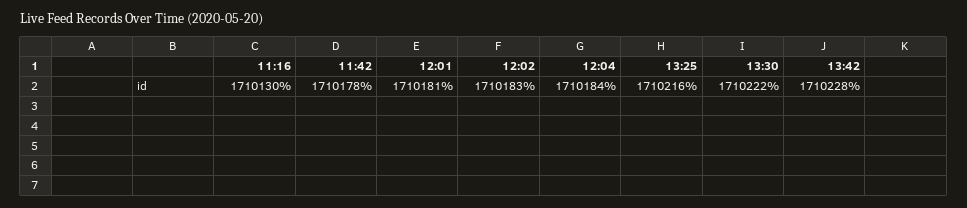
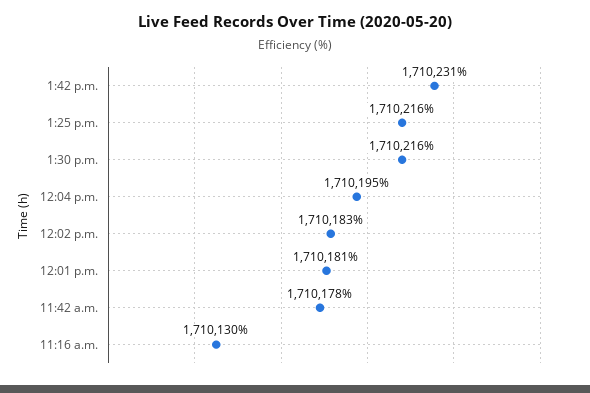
12:04: 1710184 -> 1710195
13:30: 1710222 -> 1710216
13:42: 1710228 -> 1710231

